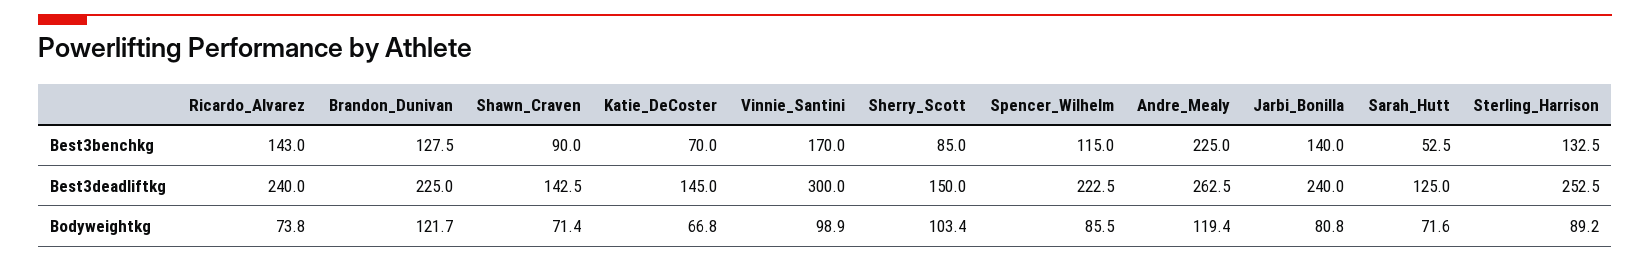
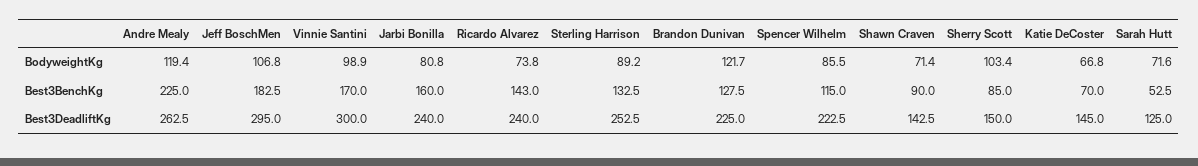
Jarbi_Bonilla, Best3benchkg: 140 -> 160
Jeff BoschMen, Bodyweightkg: none -> 106.8
Jeff BoschMen, Best3benchkg: none -> 182.5
Jeff BoschMen, Best3deadliftkg: none -> 295

